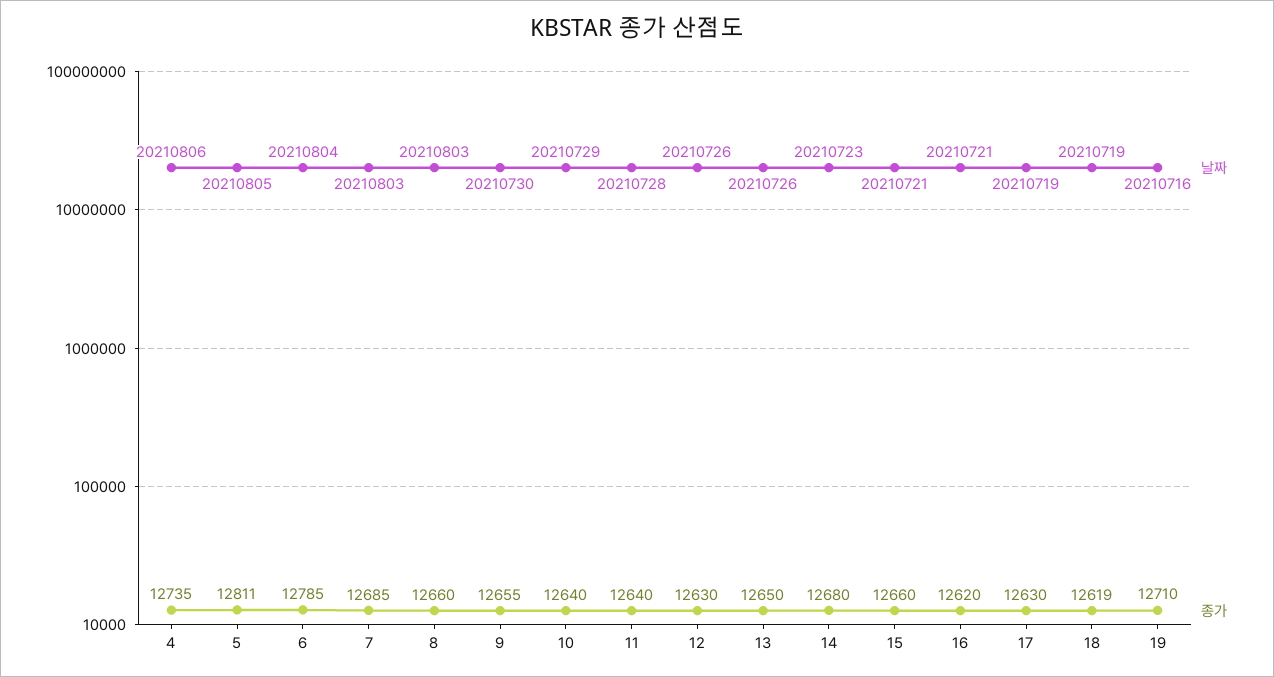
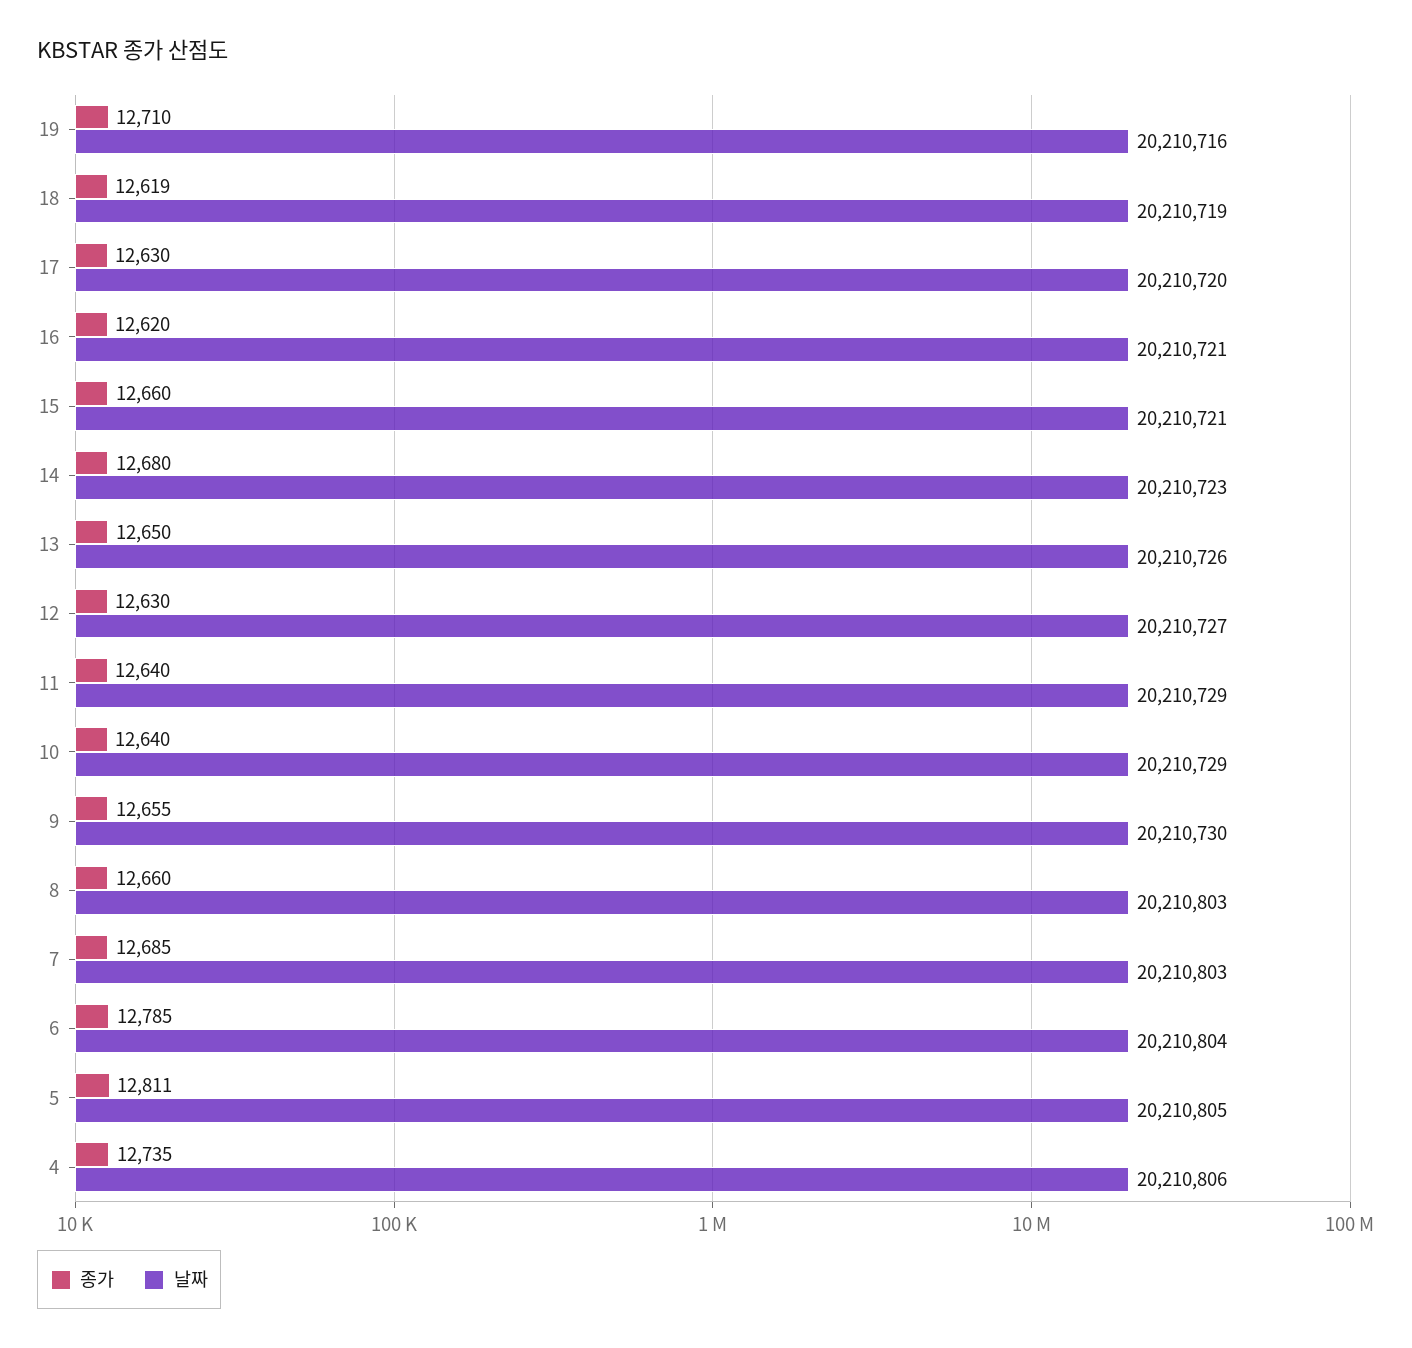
날짜, 11: 20210728 -> 20210729
날짜, 12: 20210726 -> 20210727
날짜, 17: 20210719 -> 20210720

